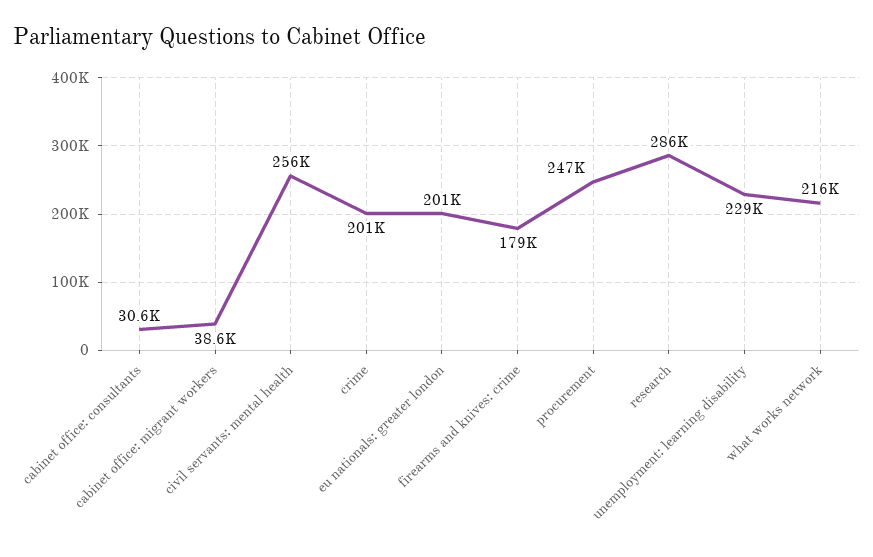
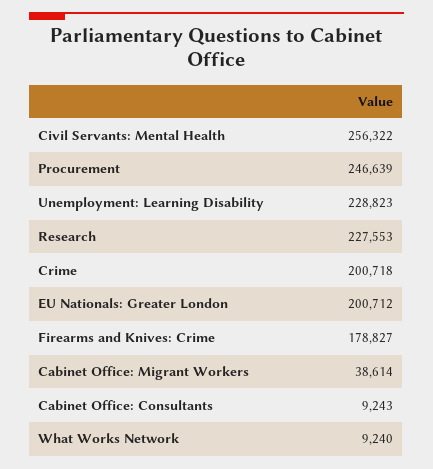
cabinet office: consultants: 30600 -> 9243
research: 286000 -> 227553
what works network: 216000 -> 9240

